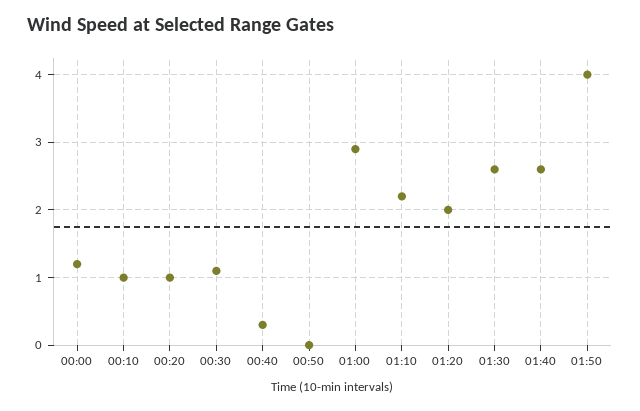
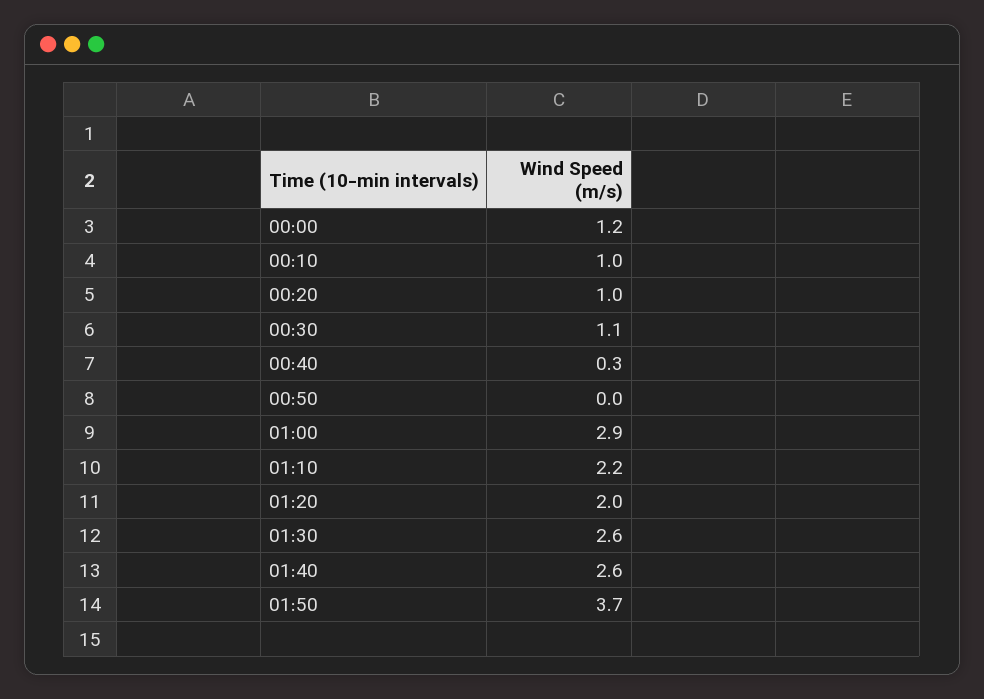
01:50: 4 -> 3.7

